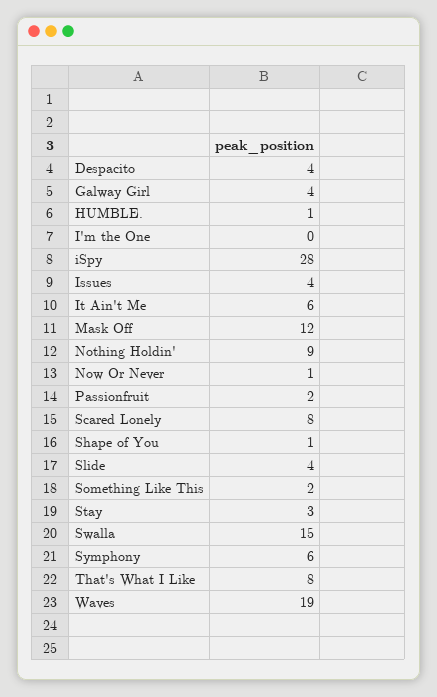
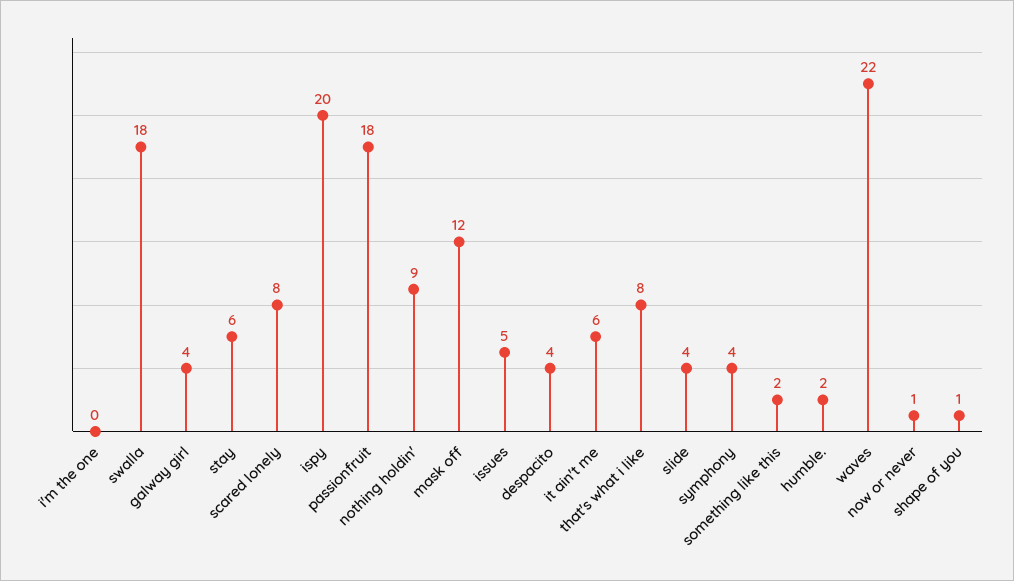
HUMBLE.: 1 -> 2
iSpy: 28 -> 20
Issues: 4 -> 5
Passionfruit: 2 -> 18
Stay: 3 -> 6
Swalla: 15 -> 18
Symphony: 6 -> 4
Waves: 19 -> 22

